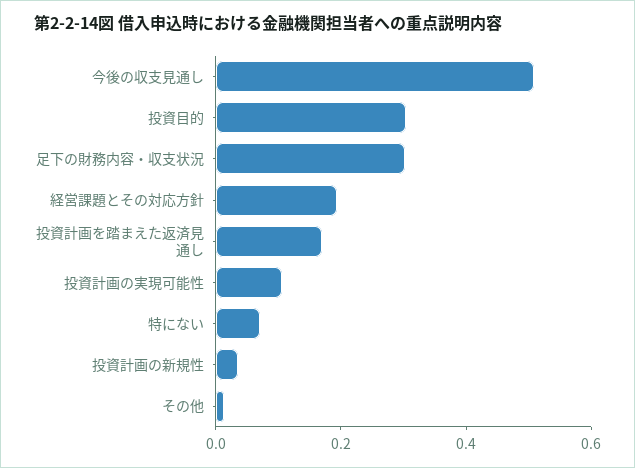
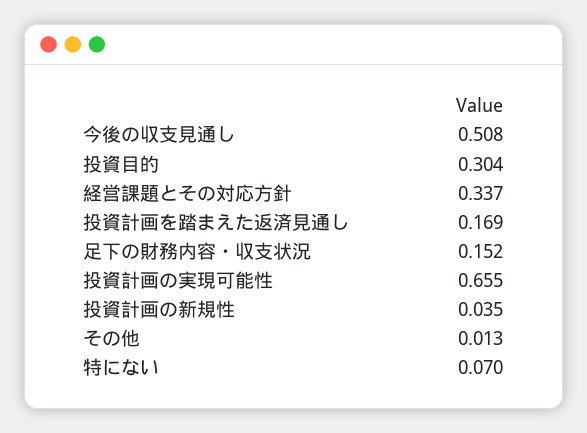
足下の財務内容・収支状況: 0.3 -> 0.152
経営課題とその対応方針: 0.2 -> 0.337
投資計画の実現可能性: 0.1 -> 0.655

